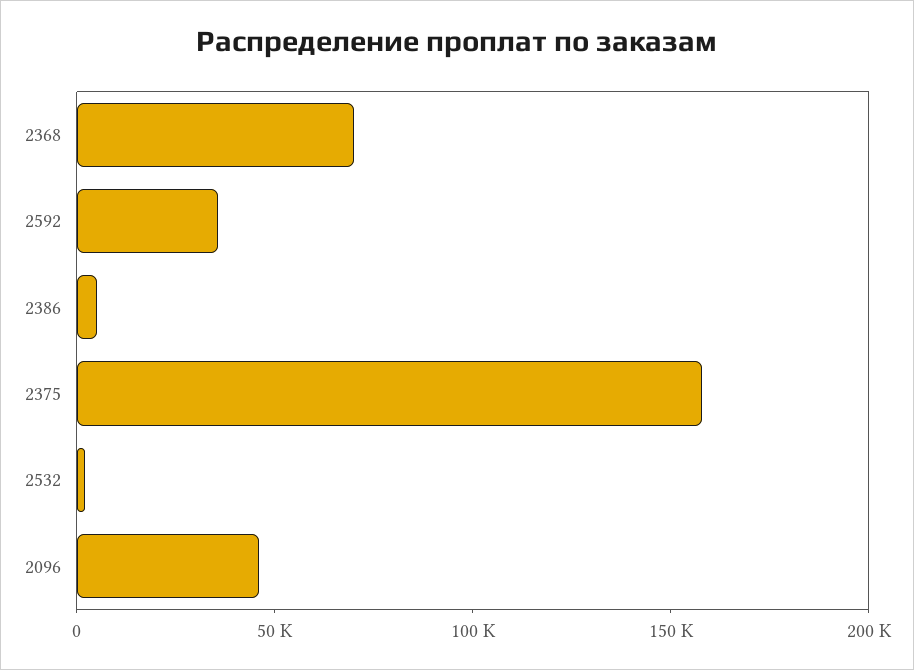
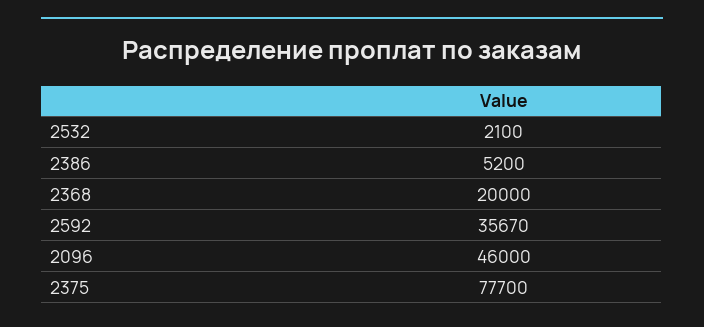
2368: 70000 -> 20000
2375: 160000 -> 77700

